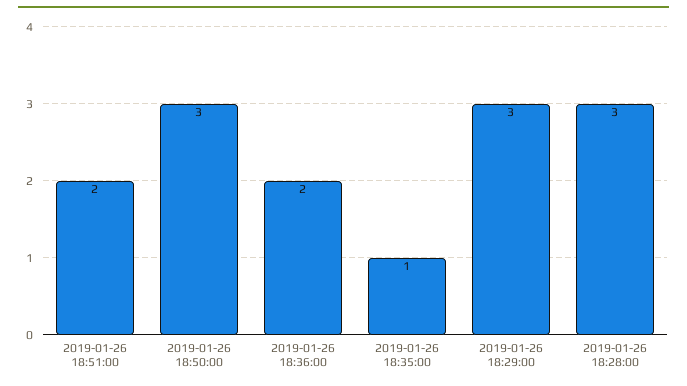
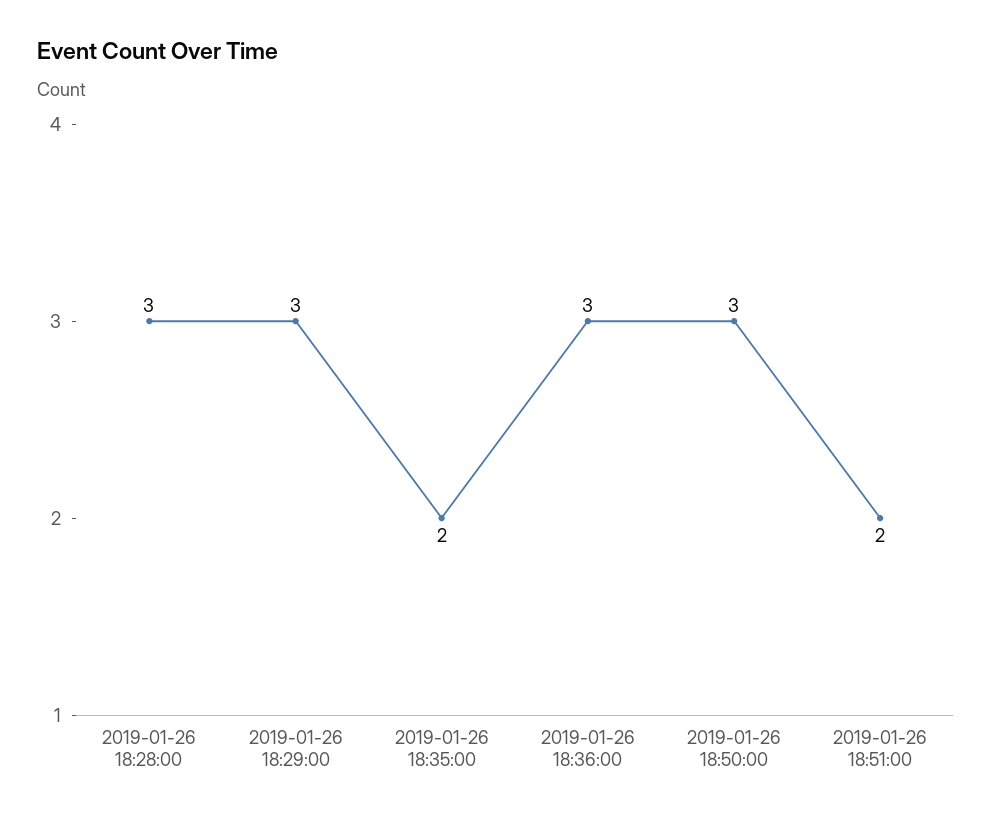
2019-01-26 18:36:00: 2 -> 3
2019-01-26 18:35:00: 1 -> 2

